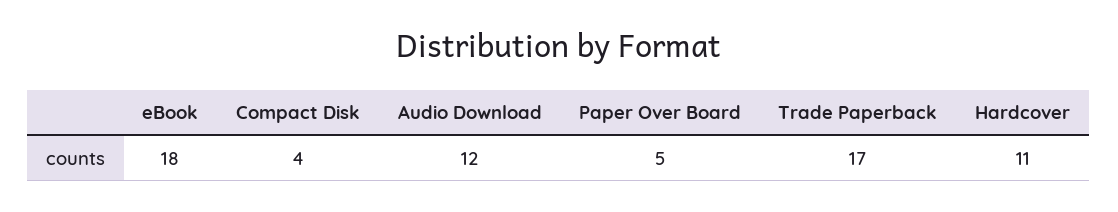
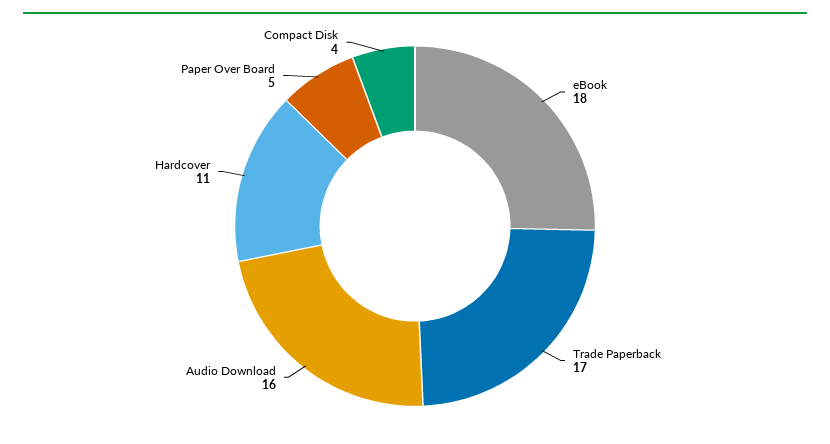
Audio Download: 12 -> 16

